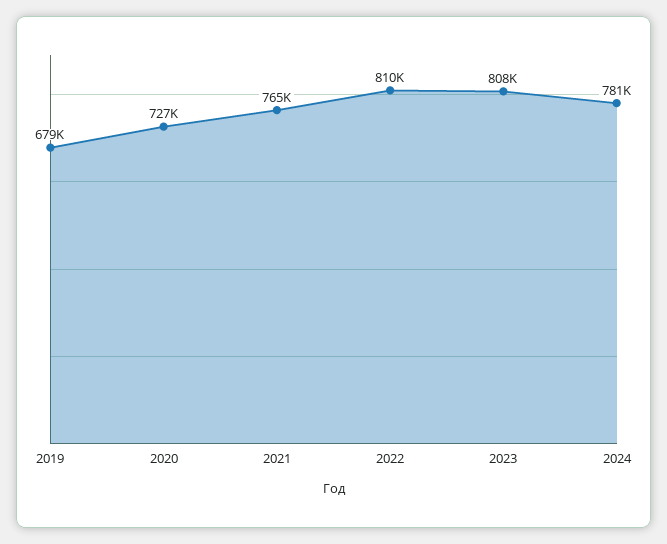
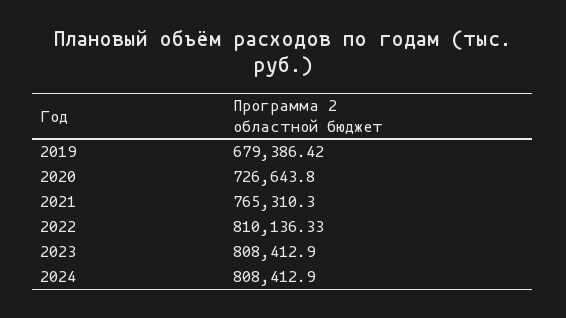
2024: 781000 -> 808412.9

